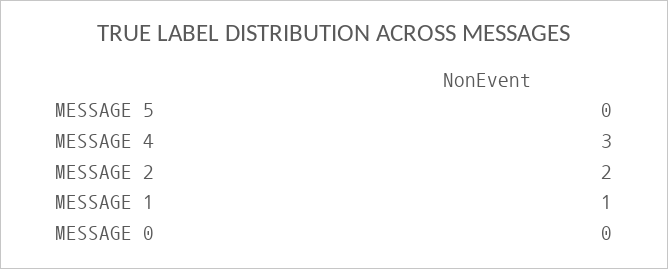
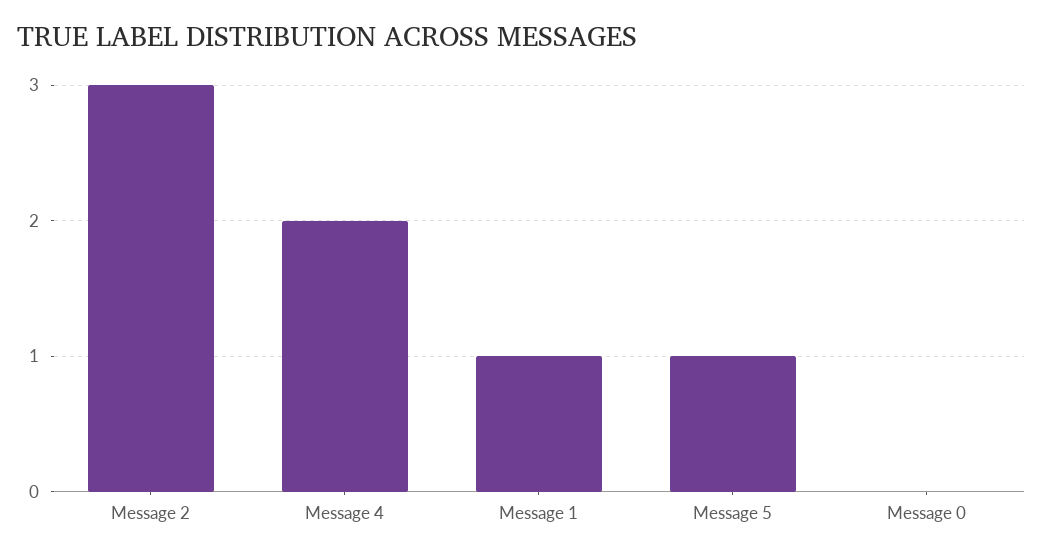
MESSAGE 5: 0 -> 1
MESSAGE 4: 3 -> 2
MESSAGE 2: 2 -> 3

